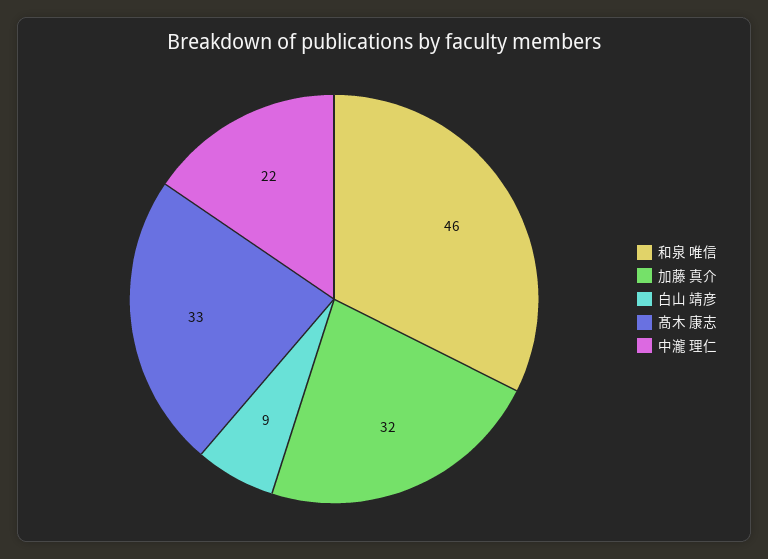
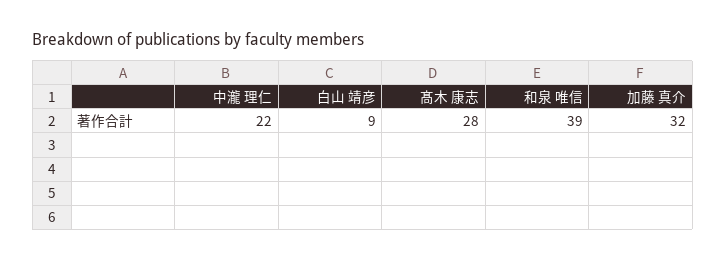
和泉 唯信: 46 -> 39
髙木 康志: 33 -> 28

